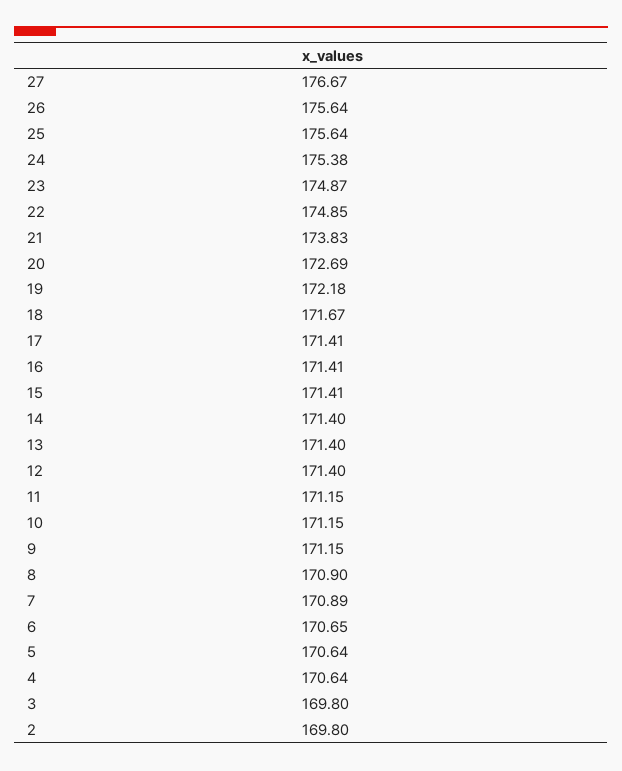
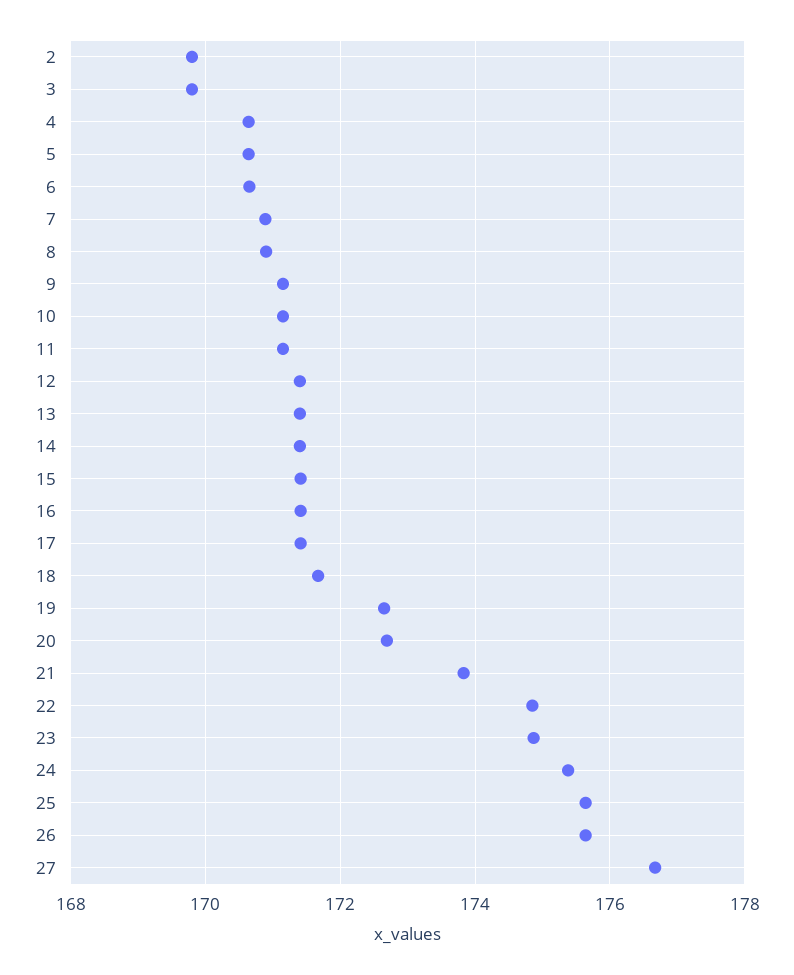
19: 172.18 -> 172.6

